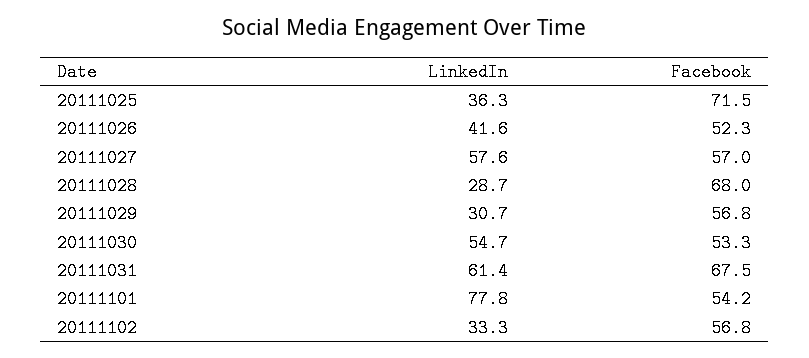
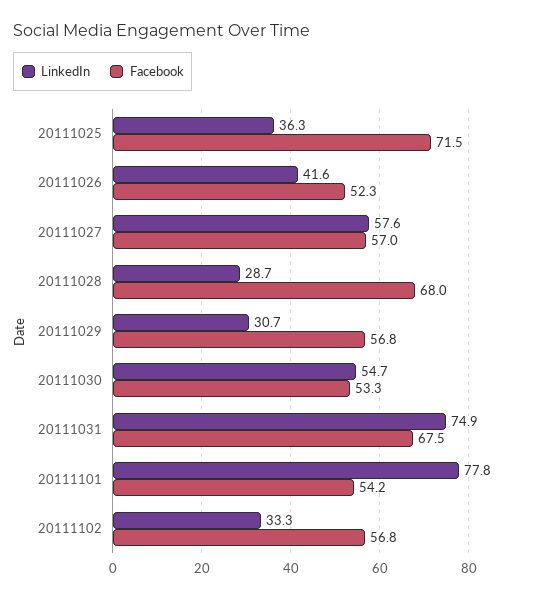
LinkedIn, 20111031: 61.4 -> 74.9

